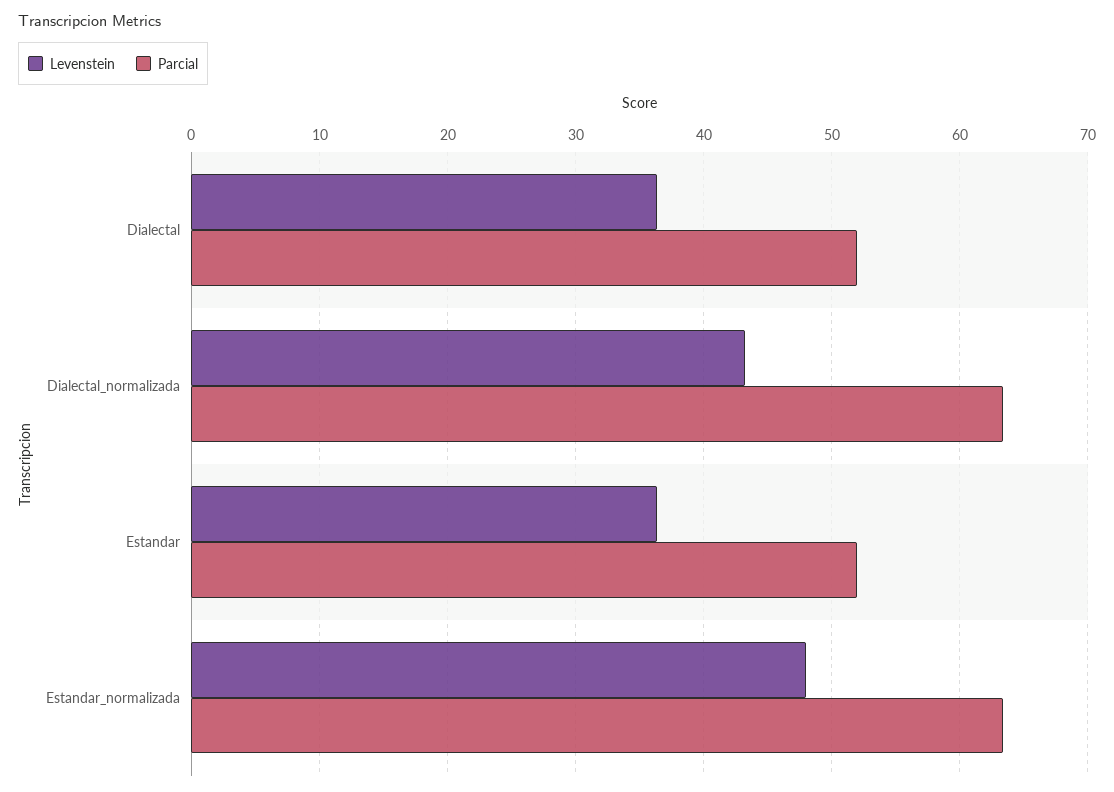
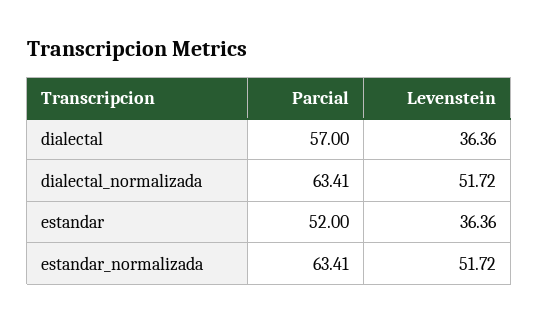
Parcial, Dialectal: 52 -> 57
Levenstein, Dialectal_normalizada: 43 -> 51.72
Levenstein, Estandar_normalizada: 48 -> 51.72

